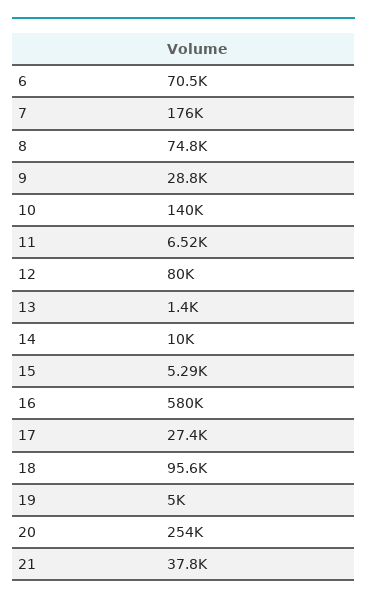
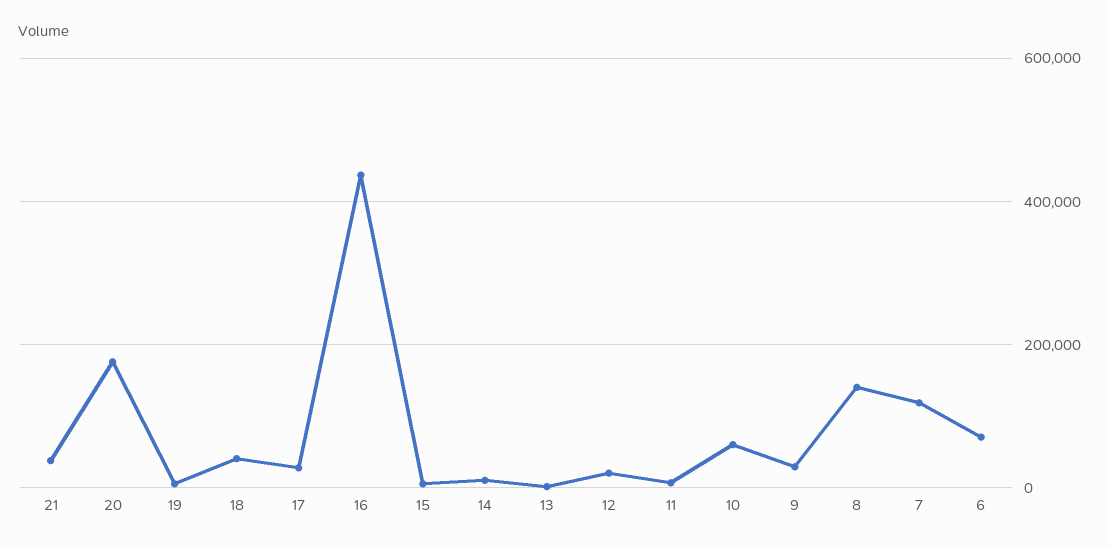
7: 176000 -> 120000
8: 74800 -> 140000
10: 140000 -> 60000
12: 80000 -> 20000
16: 580000 -> 440000
18: 95600 -> 40000
20: 254000 -> 180000

